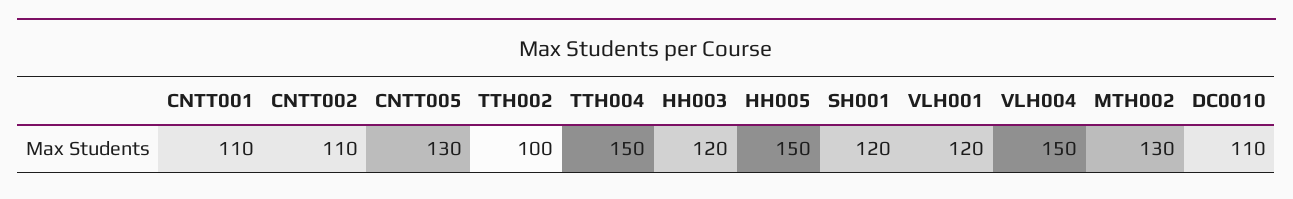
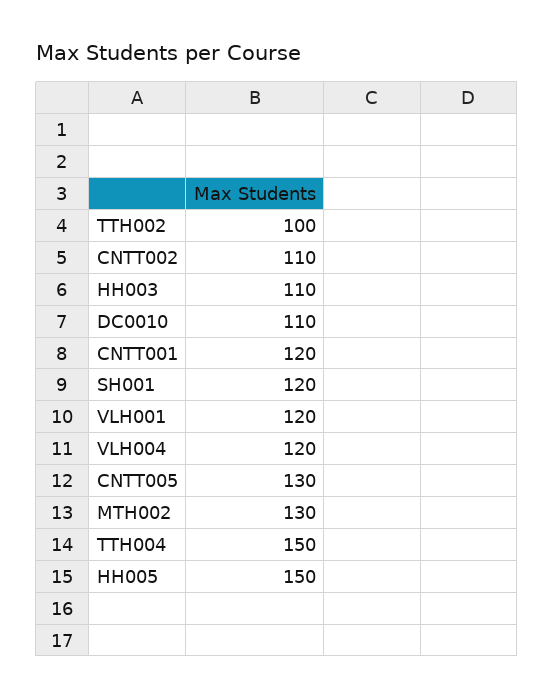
CNTT001: 110 -> 120
HH003: 120 -> 110
VLH004: 150 -> 120

